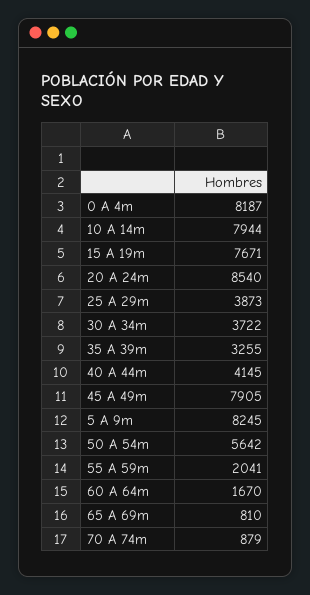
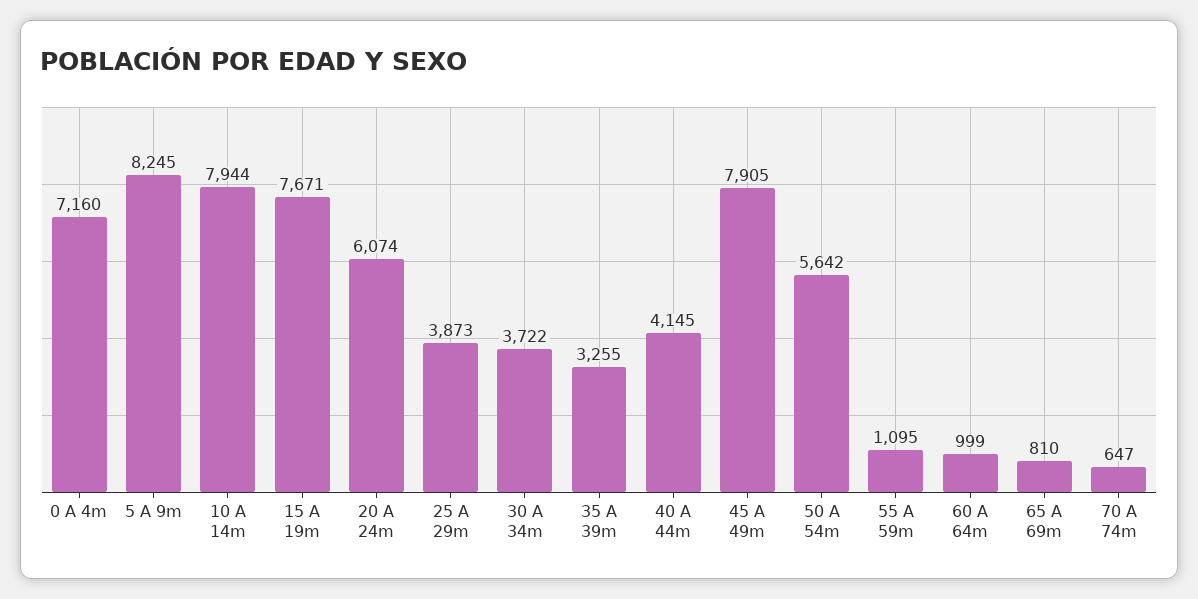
0 A 4m: 8187 -> 7160
20 A 24m: 8540 -> 6074
55 A 59m: 2041 -> 1095
60 A 64m: 1670 -> 999
70 A 74m: 879 -> 647

